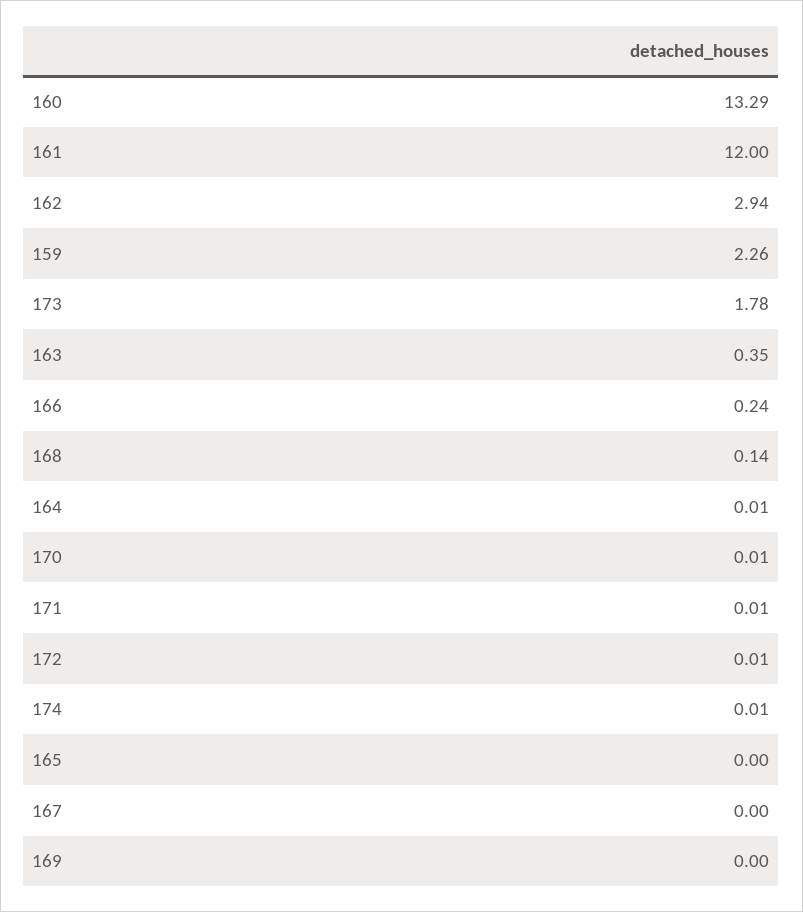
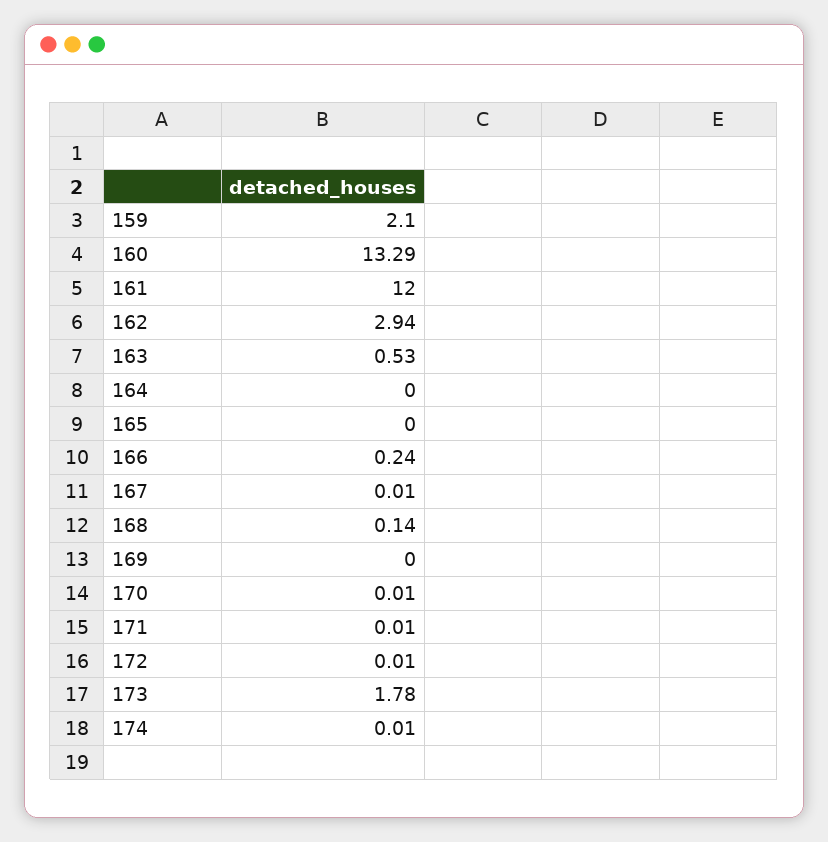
159: 2.26 -> 2.1
163: 0.35 -> 0.53
164: 0.01 -> 0
167: 0 -> 0.01

